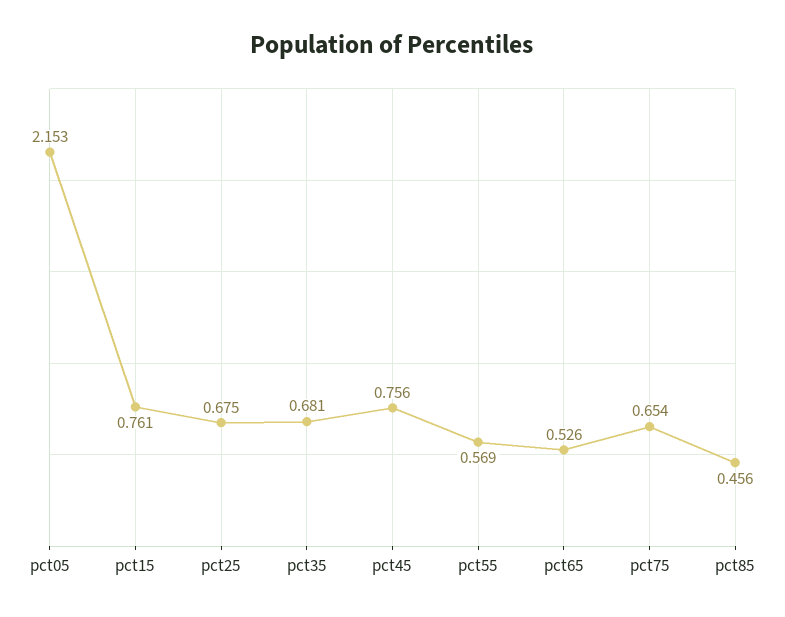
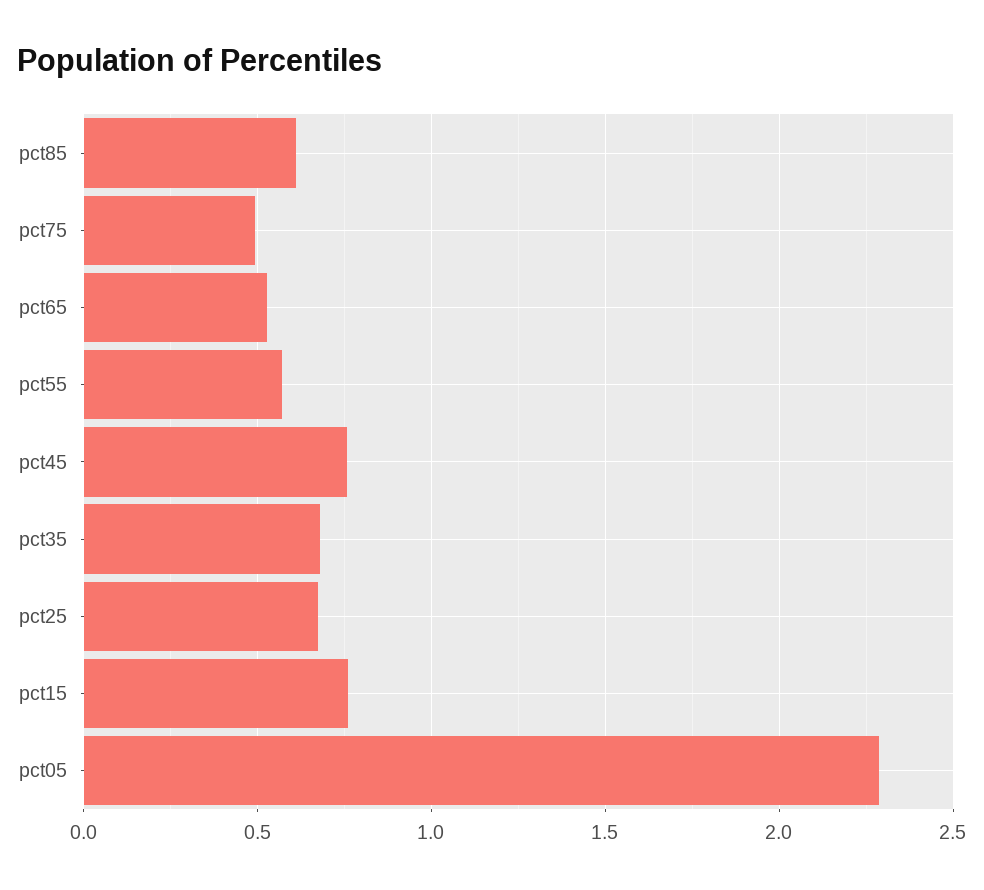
pct05: 2.153 -> 2.3
pct75: 0.654 -> 0.5
pct85: 0.456 -> 0.6

